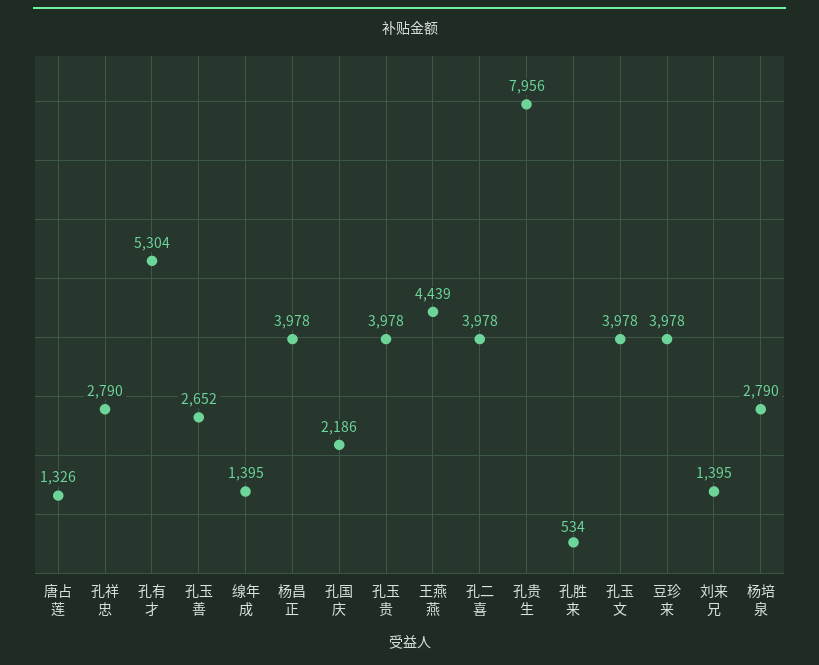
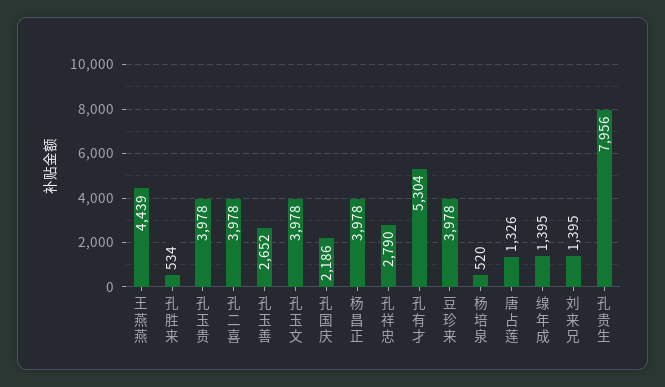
杨培泉: 2790 -> 520

